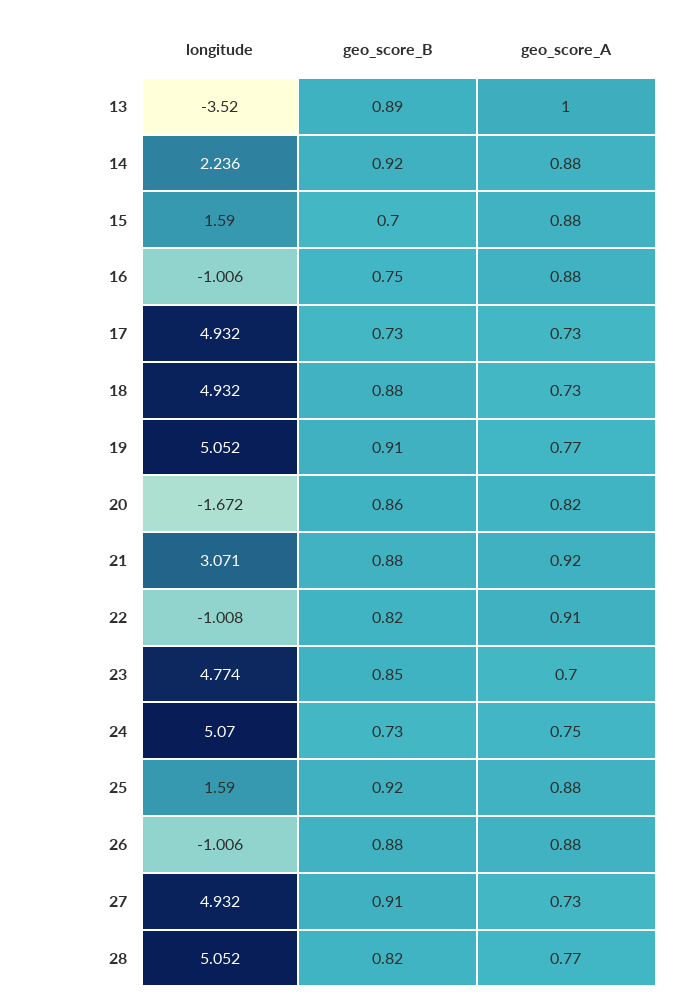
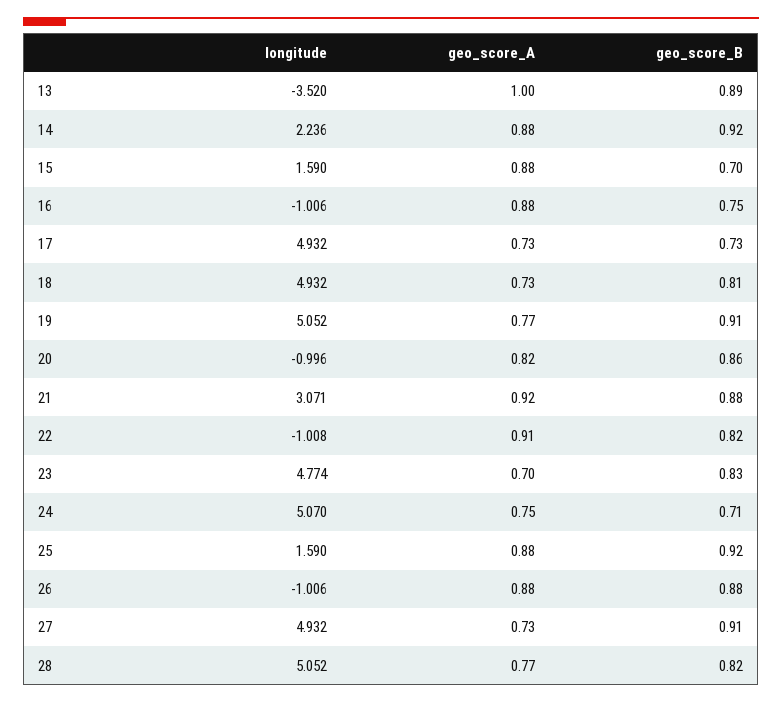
geo_score_B, 18: 0.88 -> 0.81
longitude, 20: -1.672 -> -0.996
geo_score_B, 23: 0.85 -> 0.83
geo_score_B, 24: 0.73 -> 0.71

